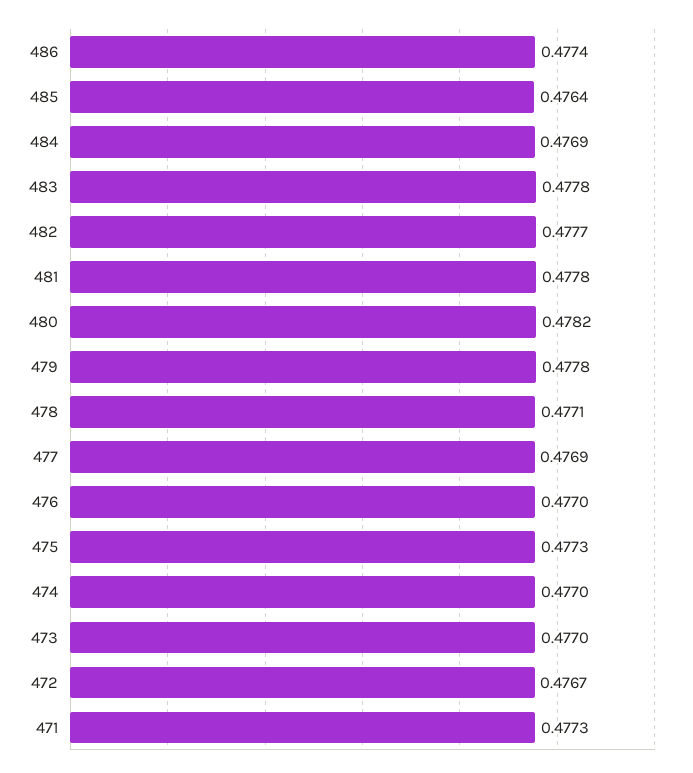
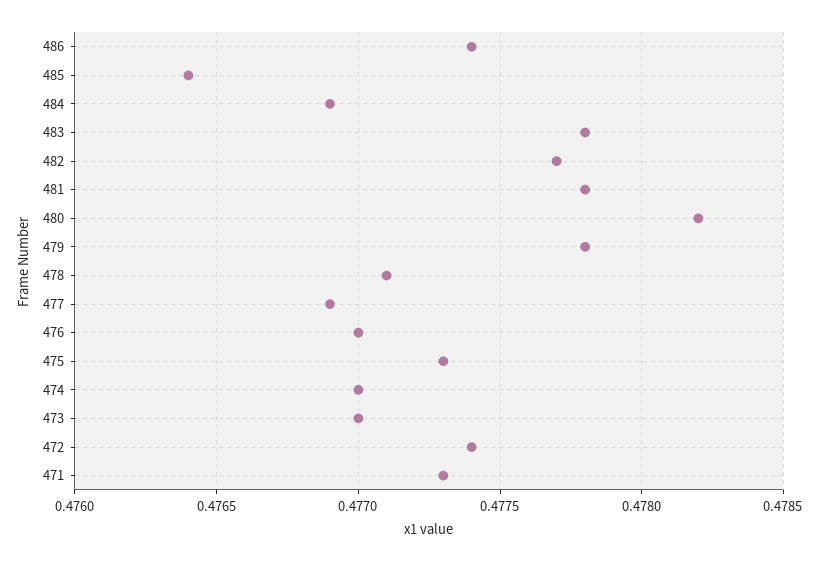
472: 0.4767 -> 0.4774

